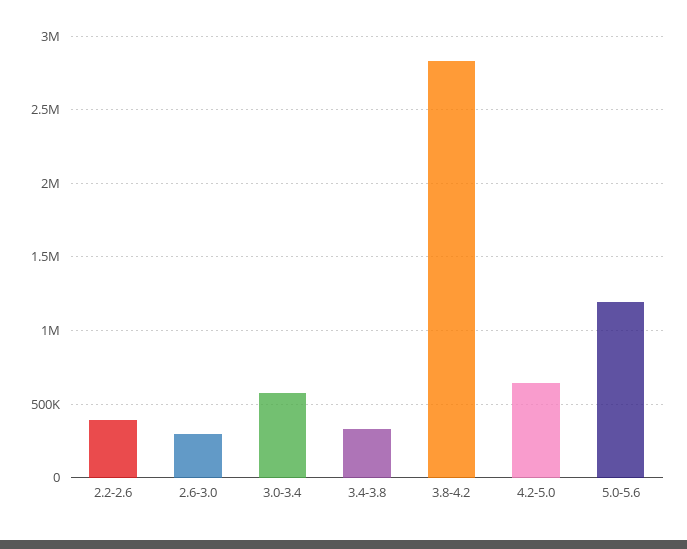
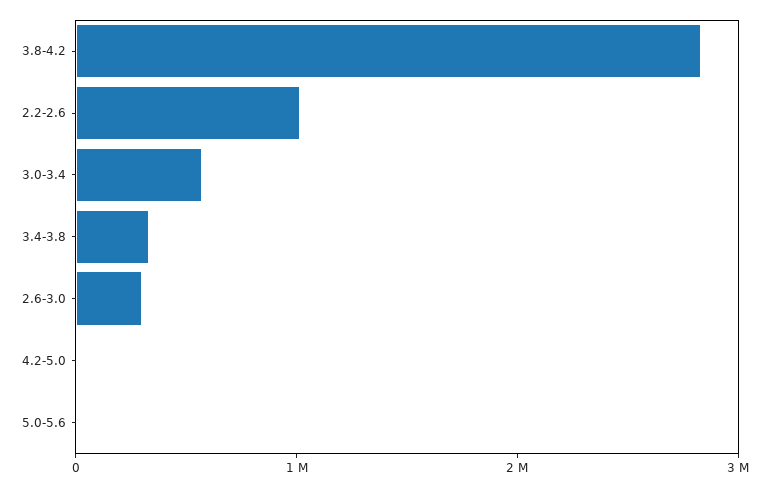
2.2-2.6: 400000 -> 1000000
4.2-5.0: 650000 -> 0
5.0-5.6: 1200000 -> 0

